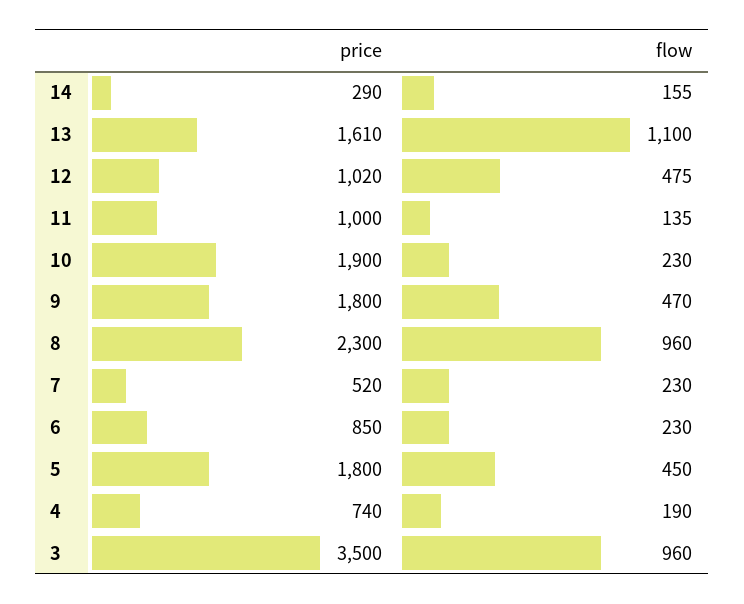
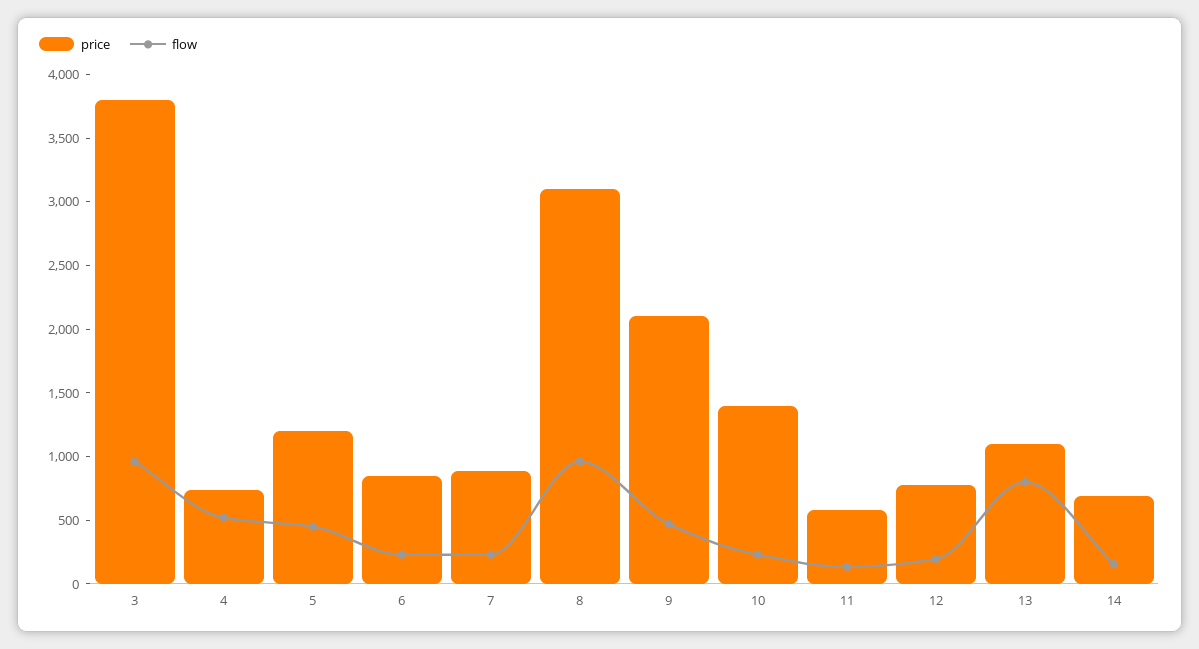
price, 14: 290 -> 700
price, 13: 1610 -> 1100
flow, 13: 1100 -> 800
price, 12: 1020 -> 800
flow, 12: 475 -> 200
price, 11: 1000 -> 600
price, 10: 1900 -> 1400
price, 9: 1800 -> 2100
price, 8: 2300 -> 3100
price, 7: 520 -> 900
price, 5: 1800 -> 1200
flow, 4: 190 -> 500
price, 3: 3500 -> 3800

